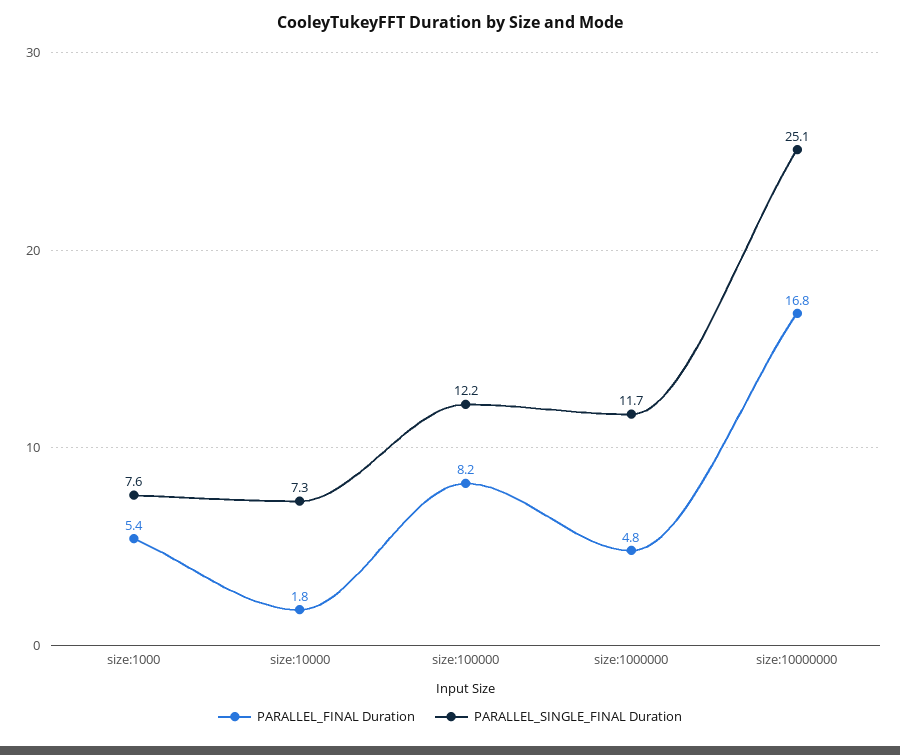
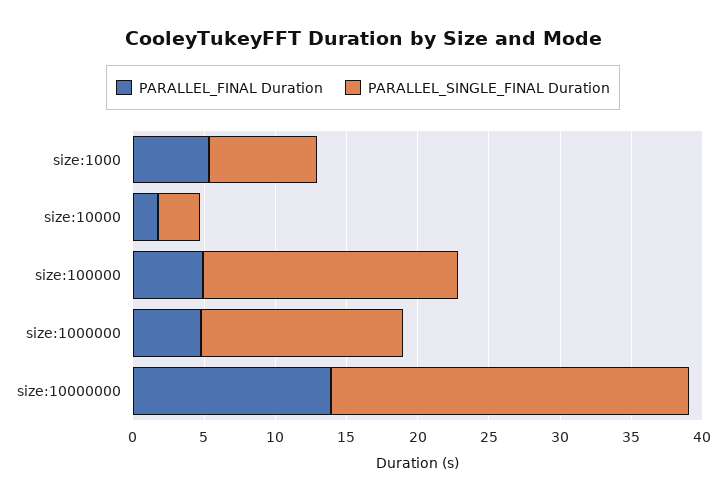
PARALLEL_SINGLE_FINAL Duration, size:10000: 7.3 -> 3
PARALLEL_FINAL Duration, size:100000: 8.2 -> 5
PARALLEL_SINGLE_FINAL Duration, size:100000: 12.2 -> 18
PARALLEL_SINGLE_FINAL Duration, size:1000000: 11.7 -> 14
PARALLEL_FINAL Duration, size:10000000: 16.8 -> 14

